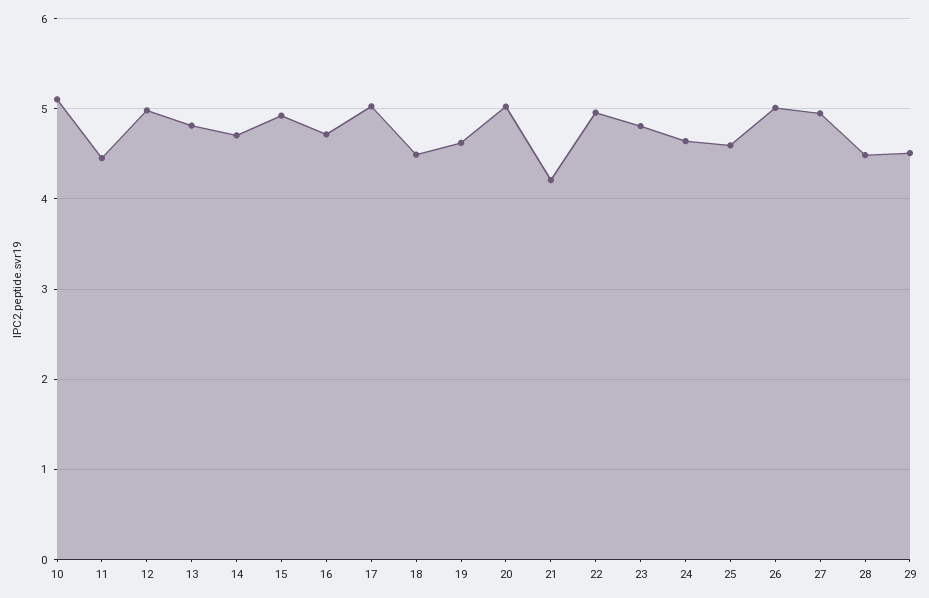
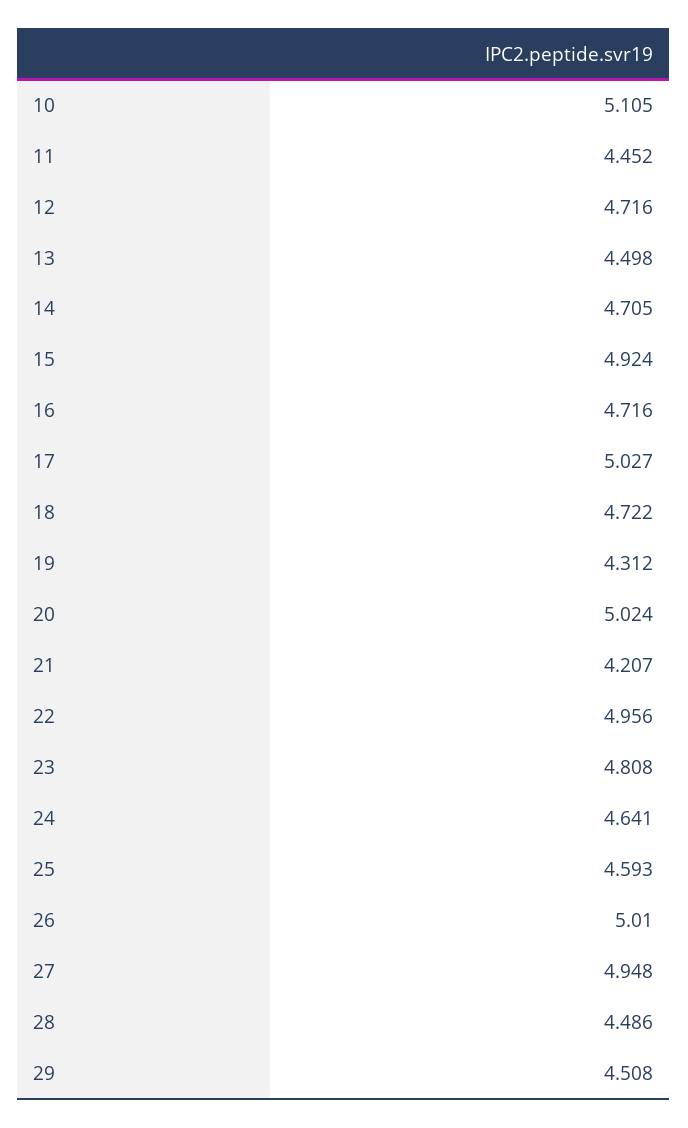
12: 5 -> 4.716
13: 4.8 -> 4.498
18: 4.5 -> 4.722
19: 4.6 -> 4.312

